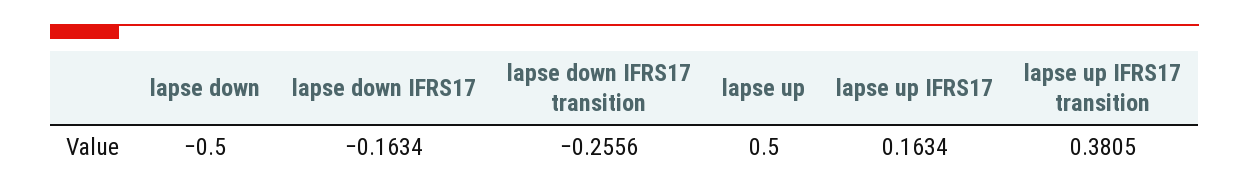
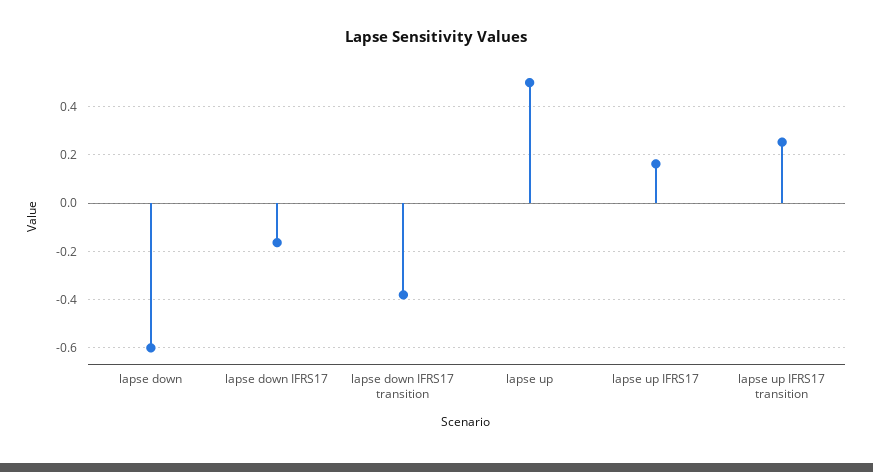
lapse down: -0.5 -> -0.6
lapse down IFRS17 transition: -0.2556 -> -0.375
lapse up IFRS17 transition: 0.3805 -> 0.25

